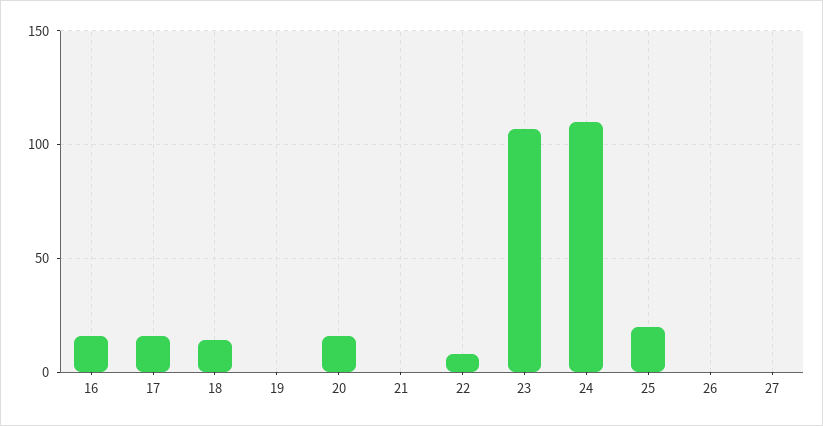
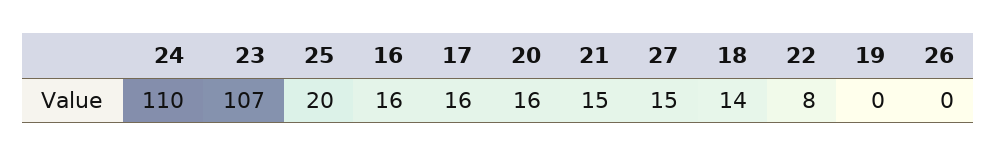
21: 0 -> 15
27: 0 -> 15

